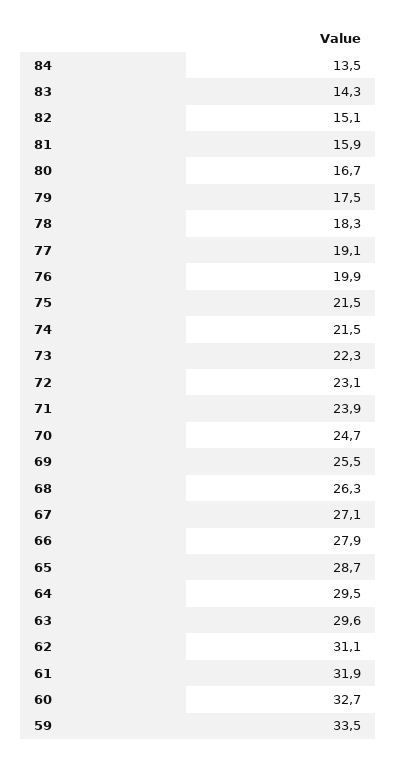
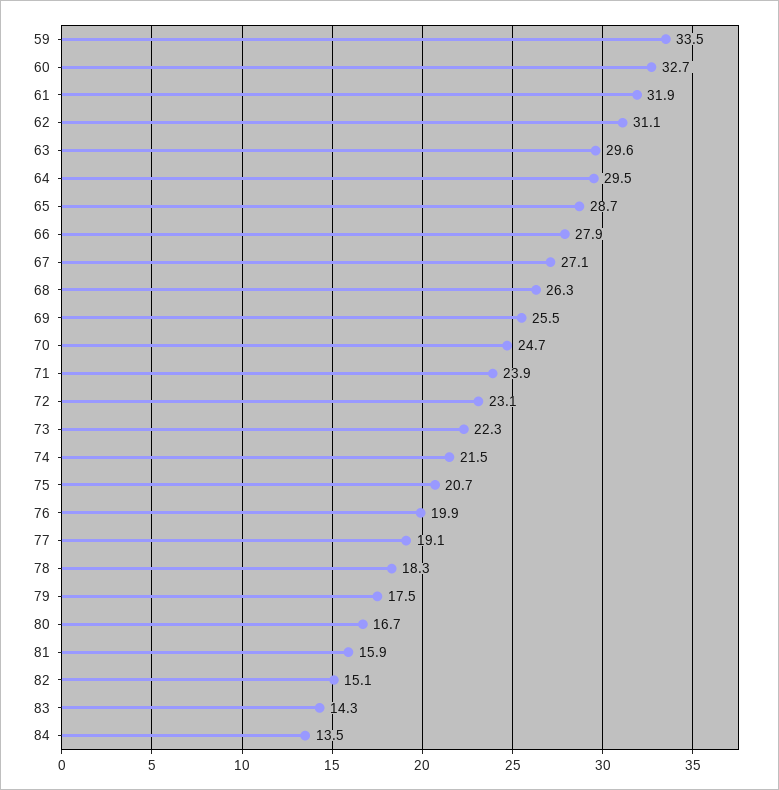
75: 21.5 -> 20.7

